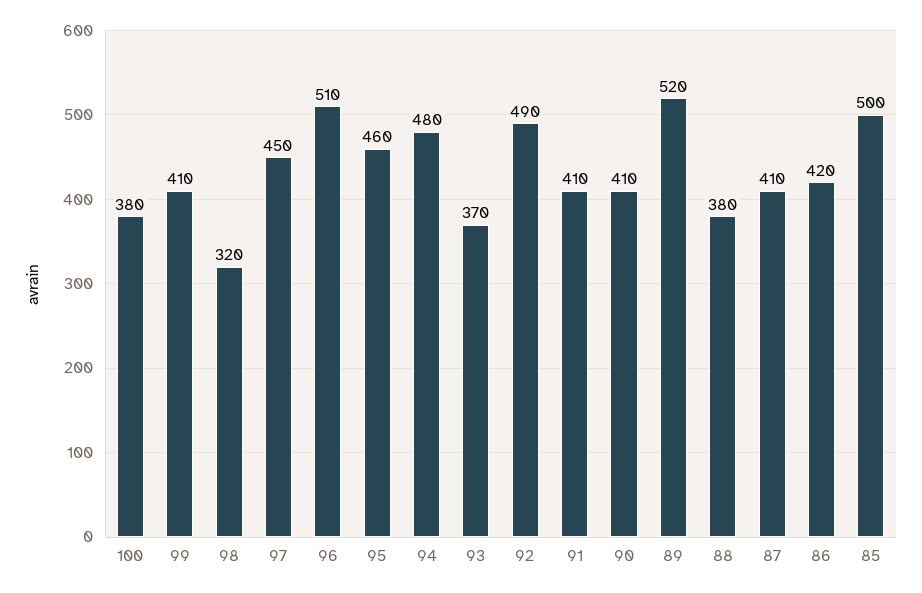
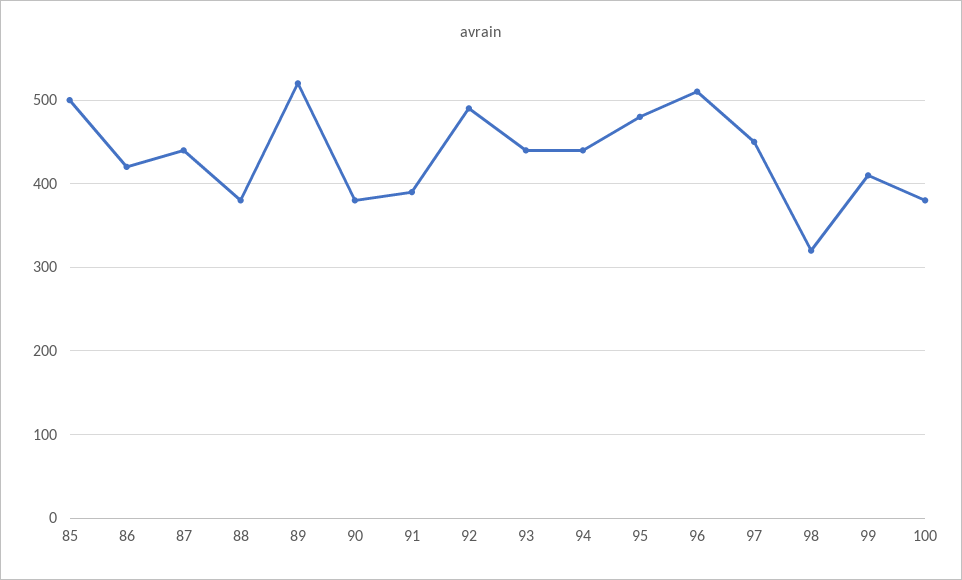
95: 460 -> 480
94: 480 -> 440
93: 370 -> 440
91: 410 -> 390
90: 410 -> 380
87: 410 -> 440

